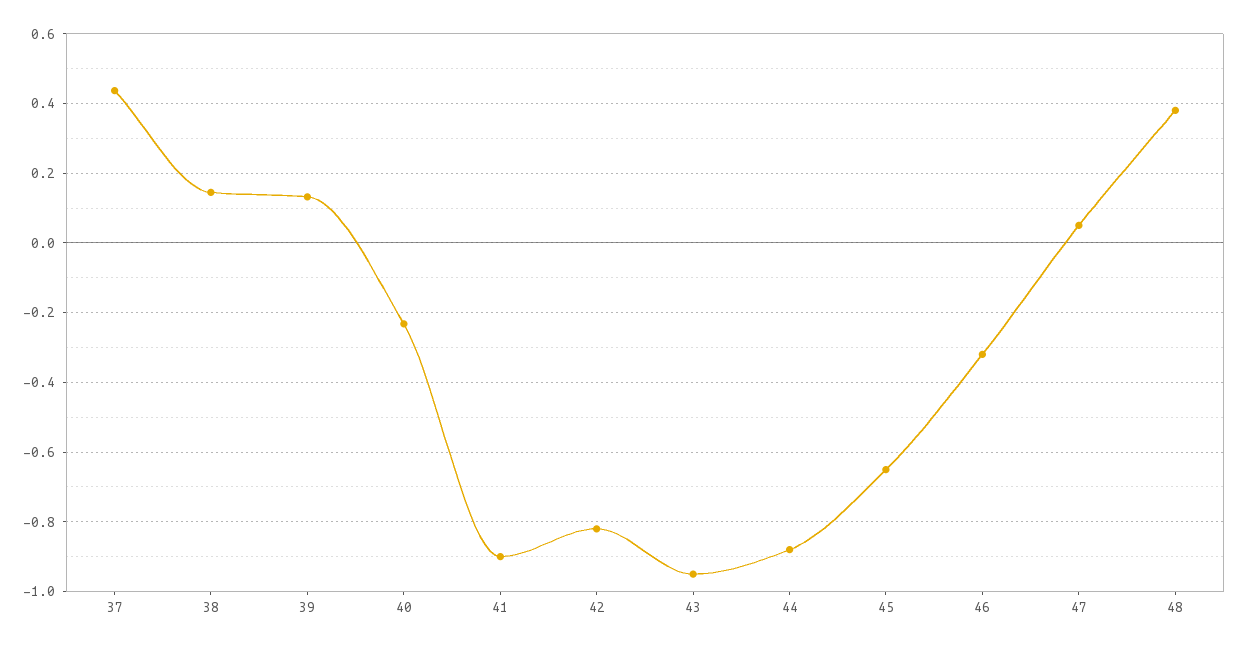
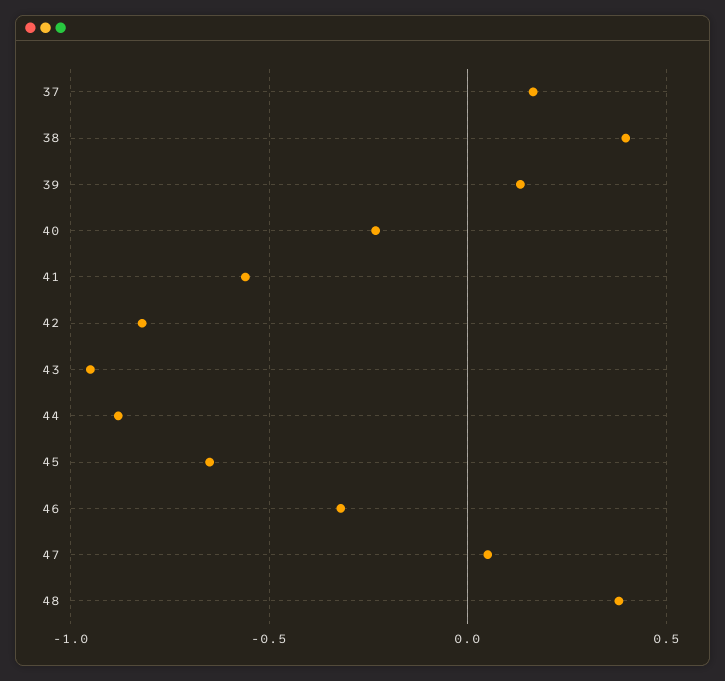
37: 0.44 -> 0.15
38: 0.14 -> 0.4
41: -0.9 -> -0.55

